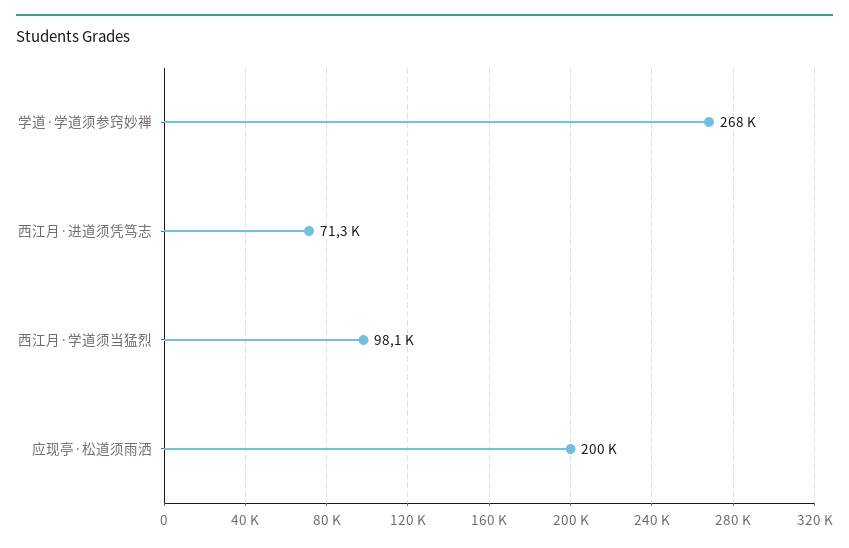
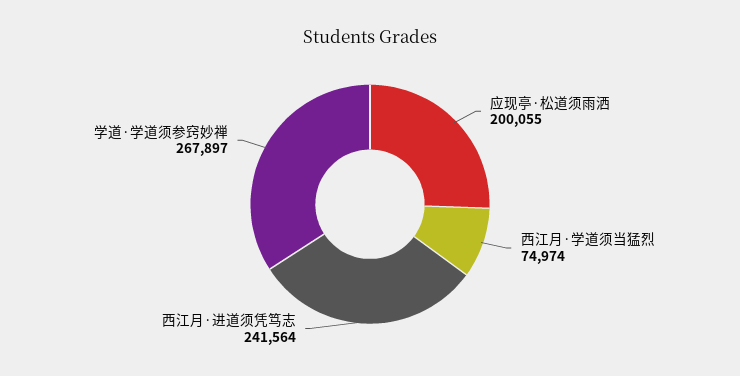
西江月·进道须凭笃志: 71300 -> 241564
西江月·学道须当猛烈: 98100 -> 74974

